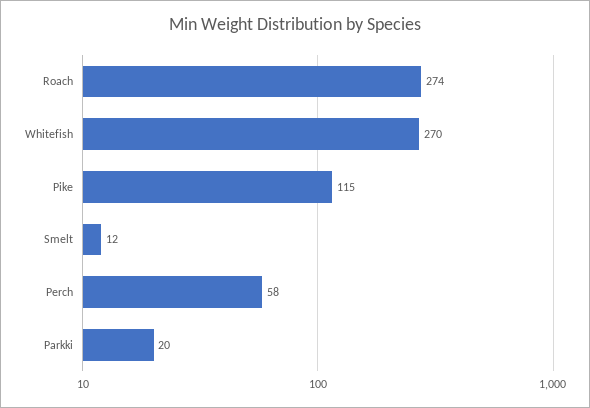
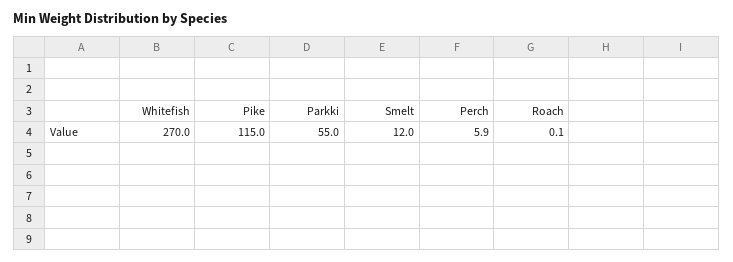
Roach: 274 -> 0.1
Perch: 58 -> 5.9
Parkki: 20 -> 55

